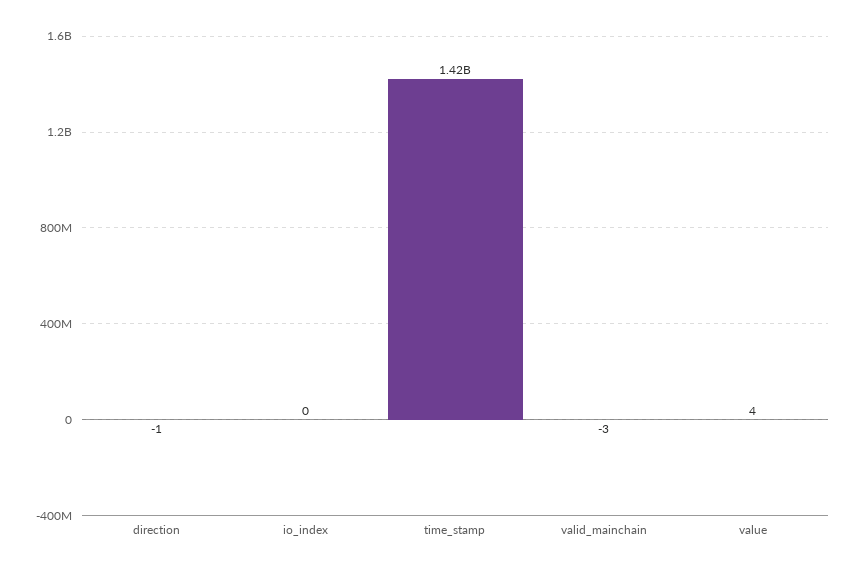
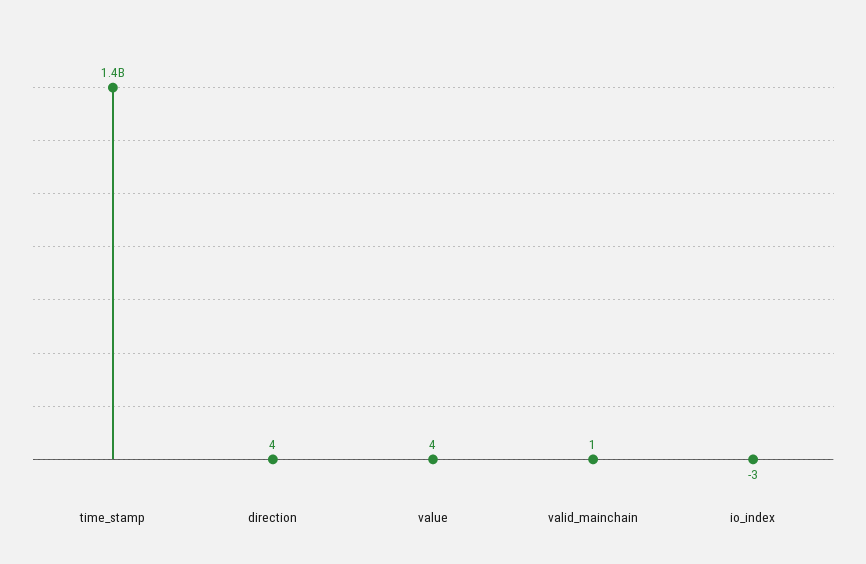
direction: -1 -> 4
io_index: 0 -> -3
valid_mainchain: -3 -> 1

